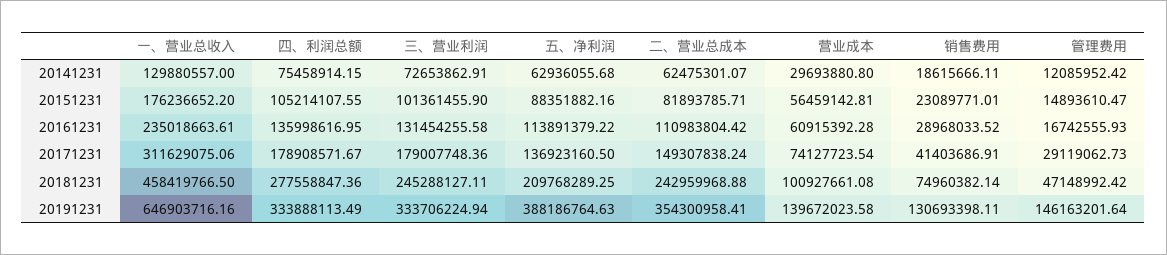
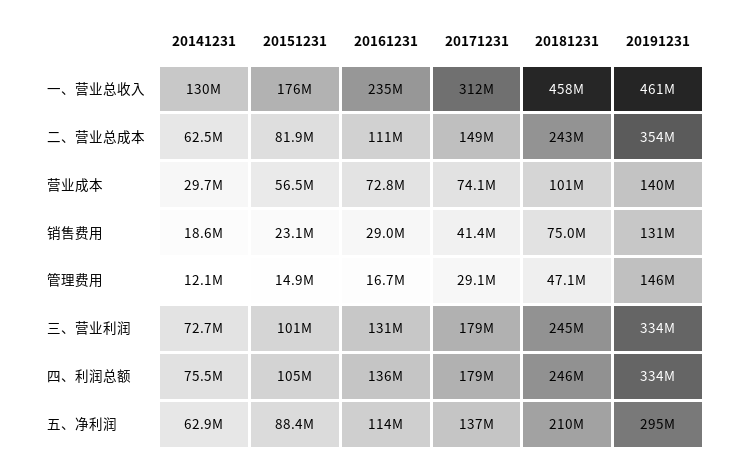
营业成本, 20161231: 60915392.28 -> 72800000
四、利润总额, 20181231: 277558847.36 -> 246000000
一、营业总收入, 20191231: 646903716.16 -> 461000000
五、净利润, 20191231: 388186764.63 -> 295000000

